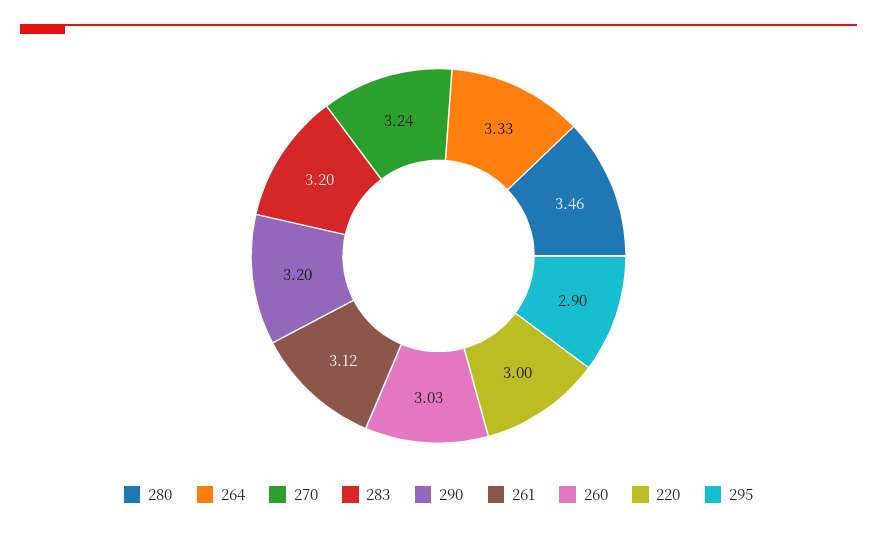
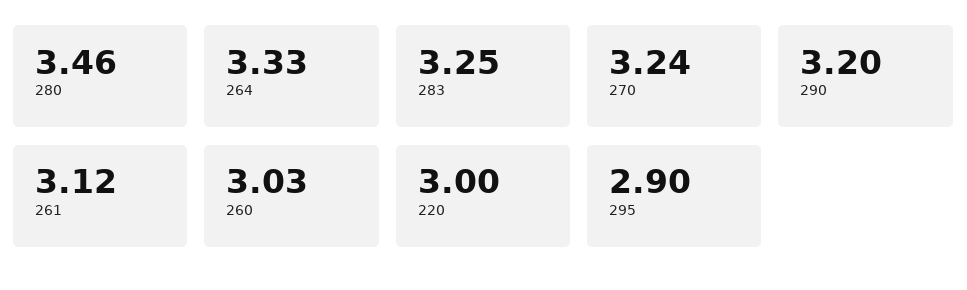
283: 3.2 -> 3.25

